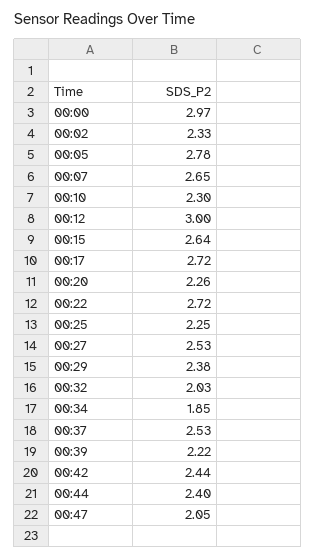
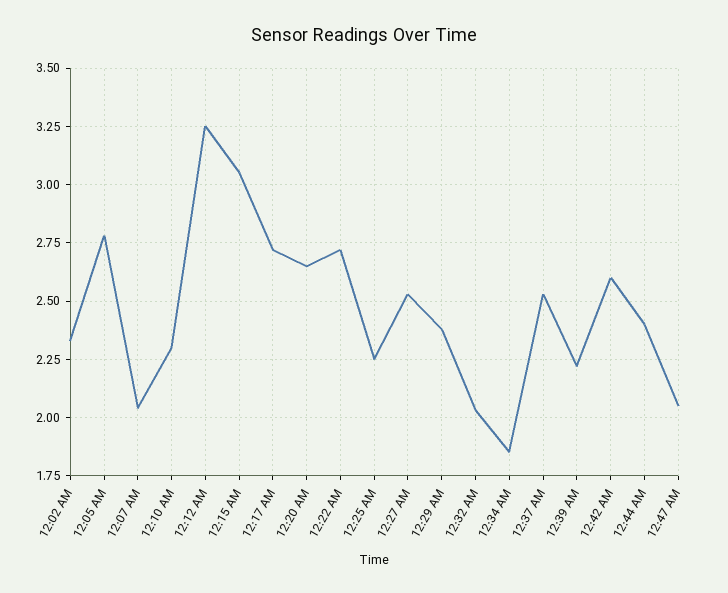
00:00: 2.97 -> none
00:07: 2.65 -> 2.05
00:12: 3 -> 3.25
00:15: 2.64 -> 3.05
00:20: 2.26 -> 2.65
00:42: 2.44 -> 2.6

